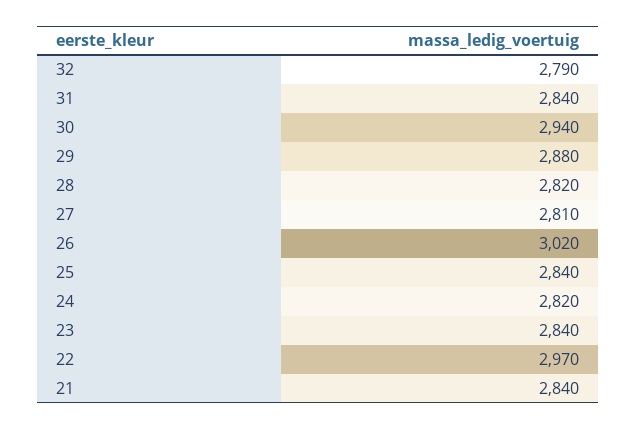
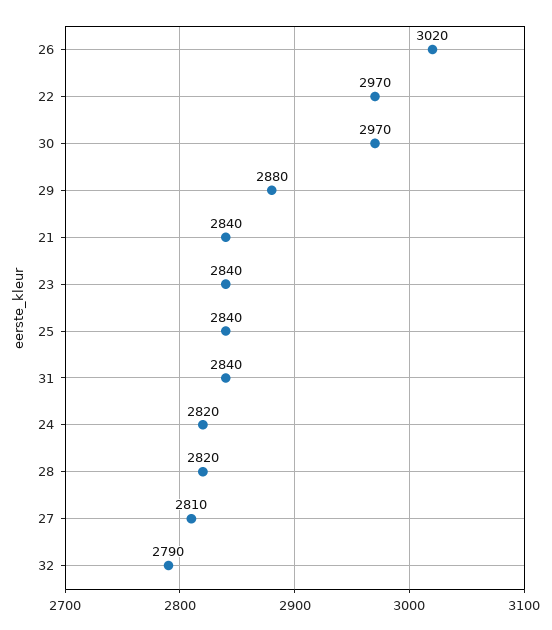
30: 2940 -> 2970

